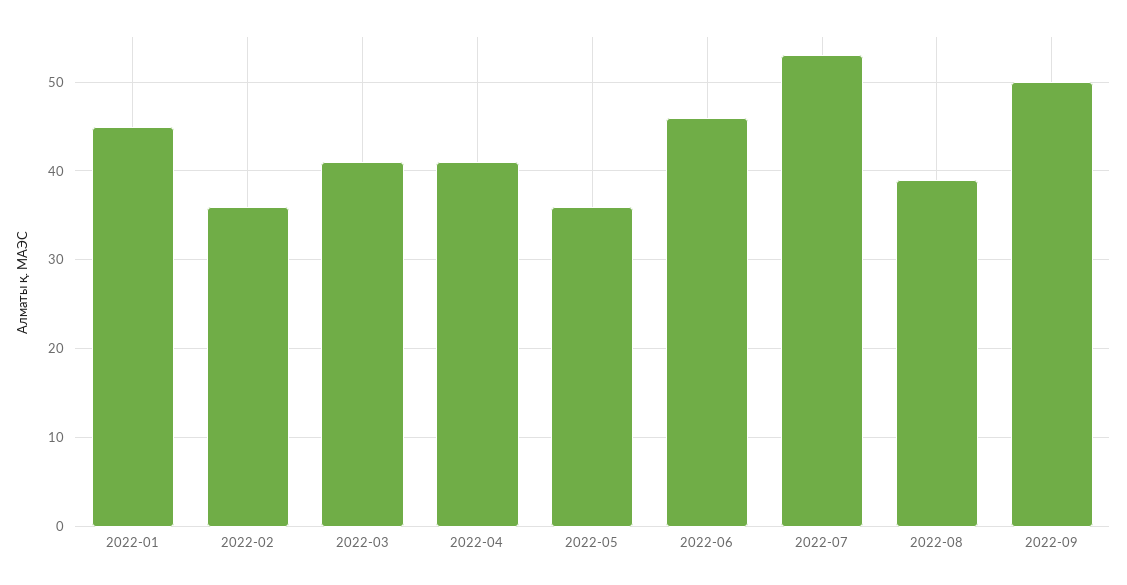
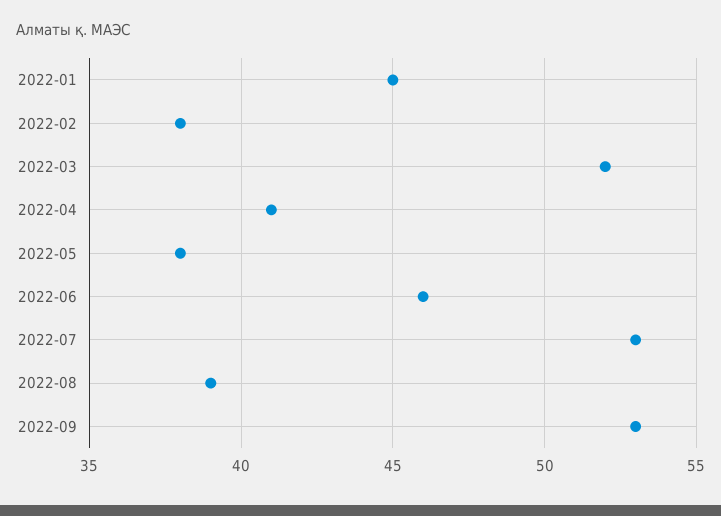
2022-02: 36 -> 38
2022-03: 41 -> 52
2022-05: 36 -> 38
2022-09: 50 -> 53

